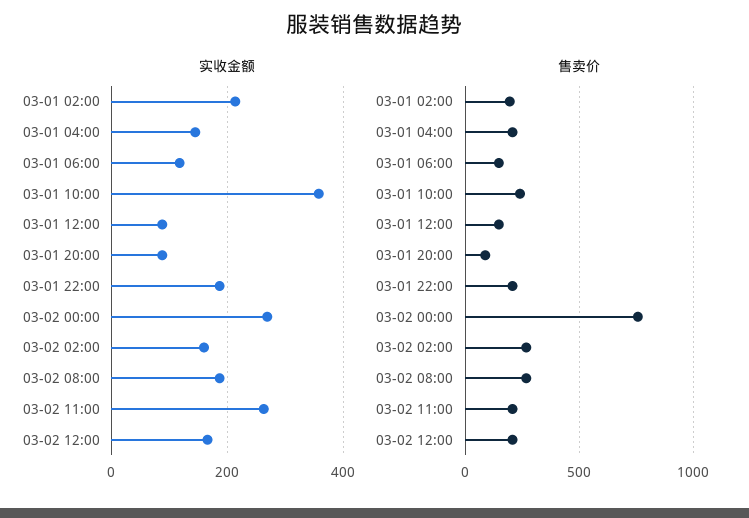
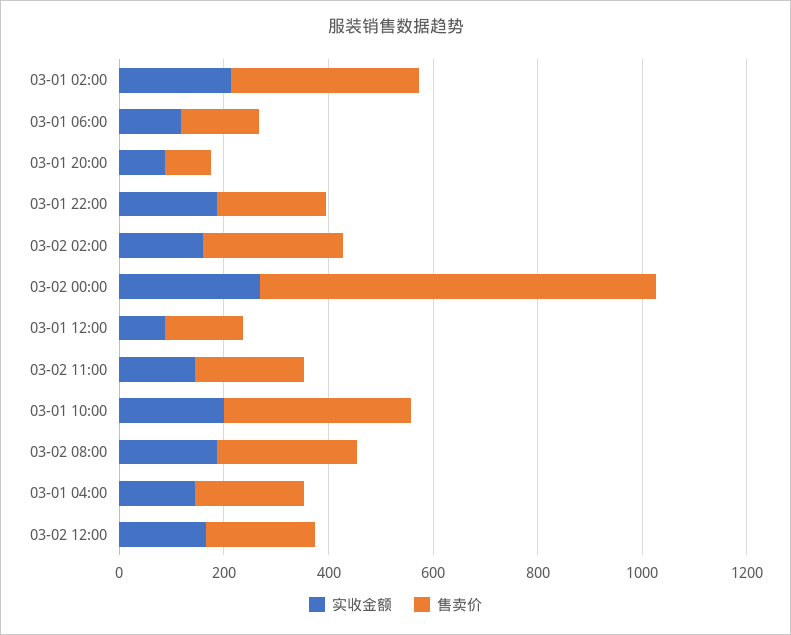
实收金额, 03-01 10:00: 360 -> 200
实收金额, 03-02 11:00: 260 -> 150
售卖价, 03-01 02:00: 200 -> 350
售卖价, 03-01 10:00: 250 -> 350

